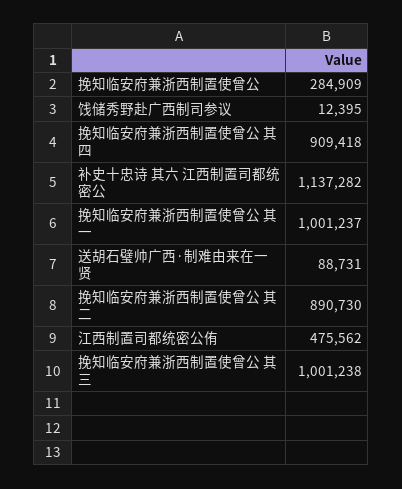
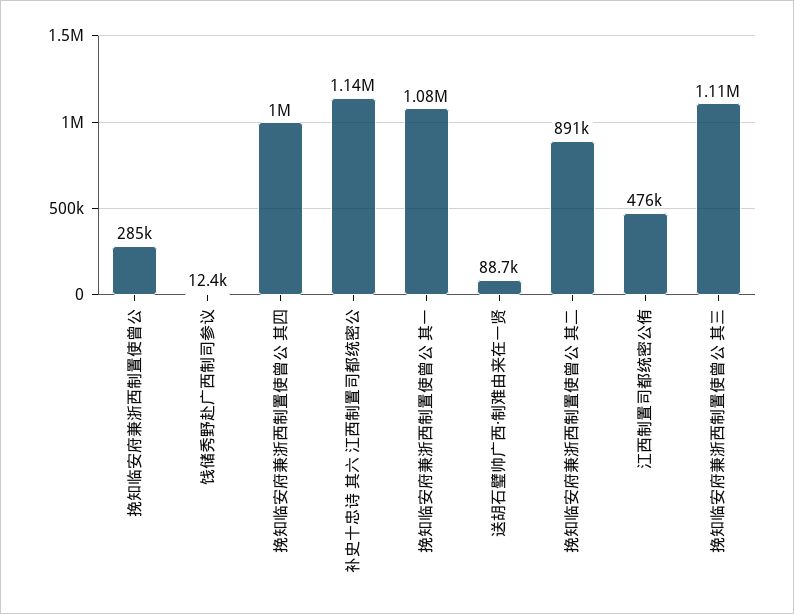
挽知临安府兼浙西制置使曾公 其四: 909418 -> 1000000
挽知临安府兼浙西制置使曾公 其一: 1001237 -> 1080000
挽知临安府兼浙西制置使曾公 其三: 1001238 -> 1110000

